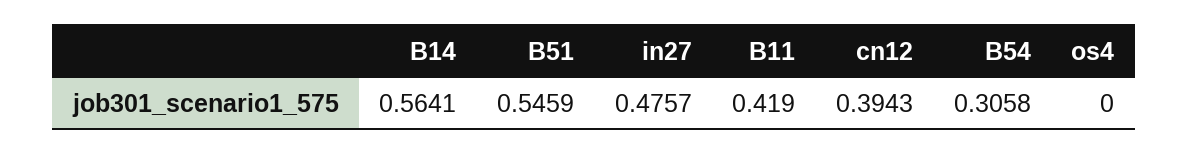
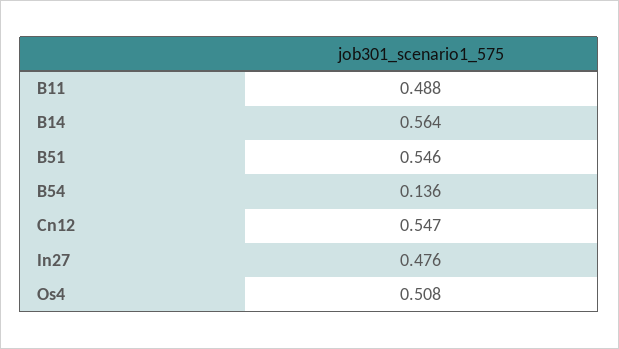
B11: 0.419 -> 0.488
cn12: 0.3943 -> 0.547
B54: 0.3058 -> 0.136
os4: 0 -> 0.508

